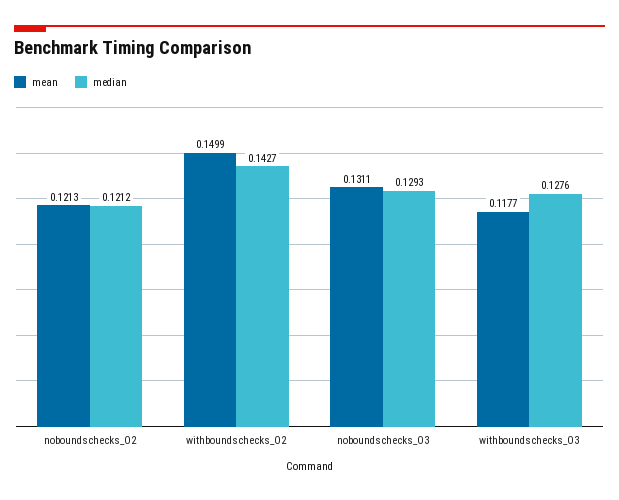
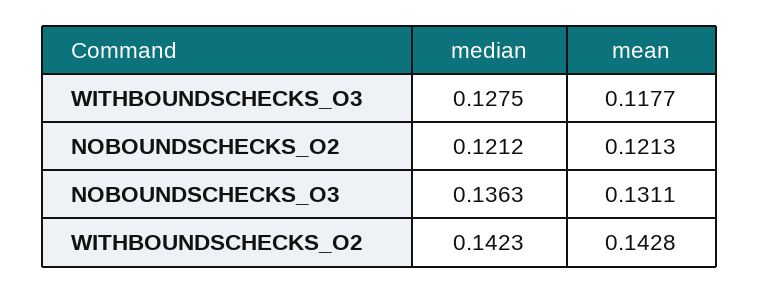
mean, withboundschecks_O2: 0.1499 -> 0.1428
median, withboundschecks_O2: 0.1427 -> 0.1423
median, noboundschecks_O3: 0.1293 -> 0.1363
median, withboundschecks_O3: 0.1276 -> 0.1275

